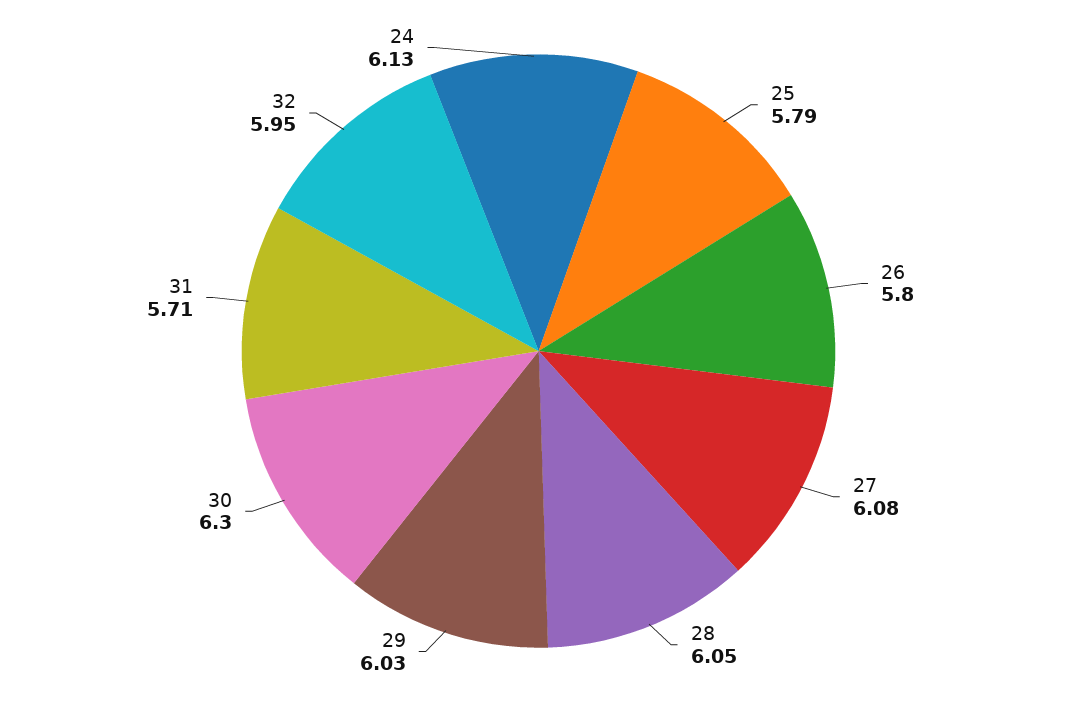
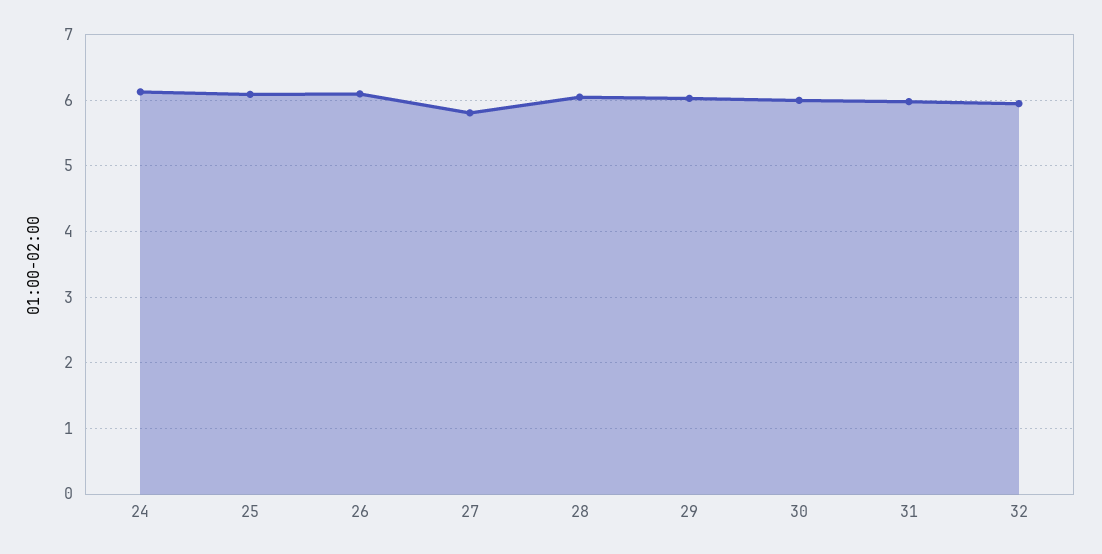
25: 5.79 -> 6.1
26: 5.8 -> 6.1
27: 6.08 -> 5.8
30: 6.3 -> 6
31: 5.71 -> 6

